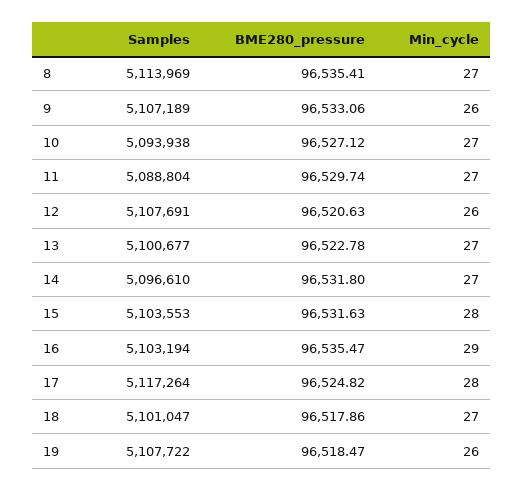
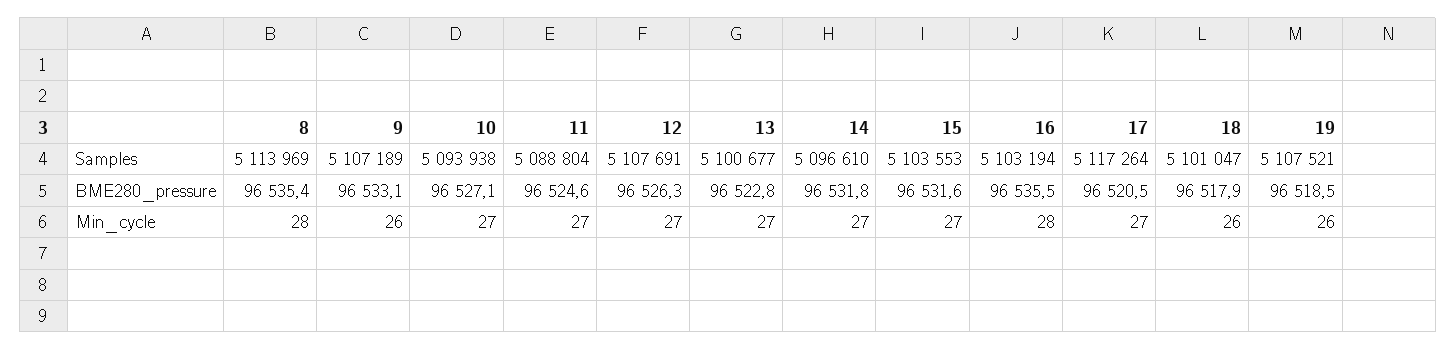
Min_cycle, 8: 27 -> 28
BME280_pressure, 11: 96529.74 -> 96524.6
BME280_pressure, 12: 96520.63 -> 96526.3
Min_cycle, 12: 26 -> 27
Min_cycle, 15: 28 -> 27
Min_cycle, 16: 29 -> 28
BME280_pressure, 17: 96524.82 -> 96520.5
Min_cycle, 17: 28 -> 27
Min_cycle, 18: 27 -> 26
Samples, 19: 5107722 -> 5107521

